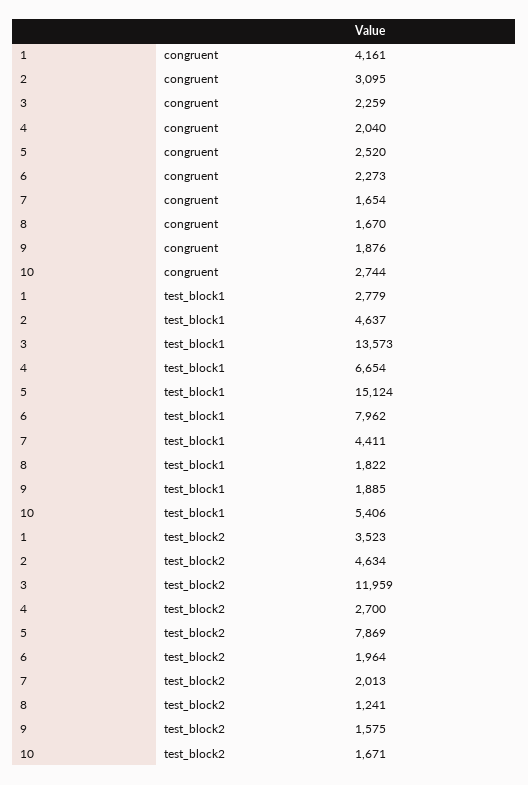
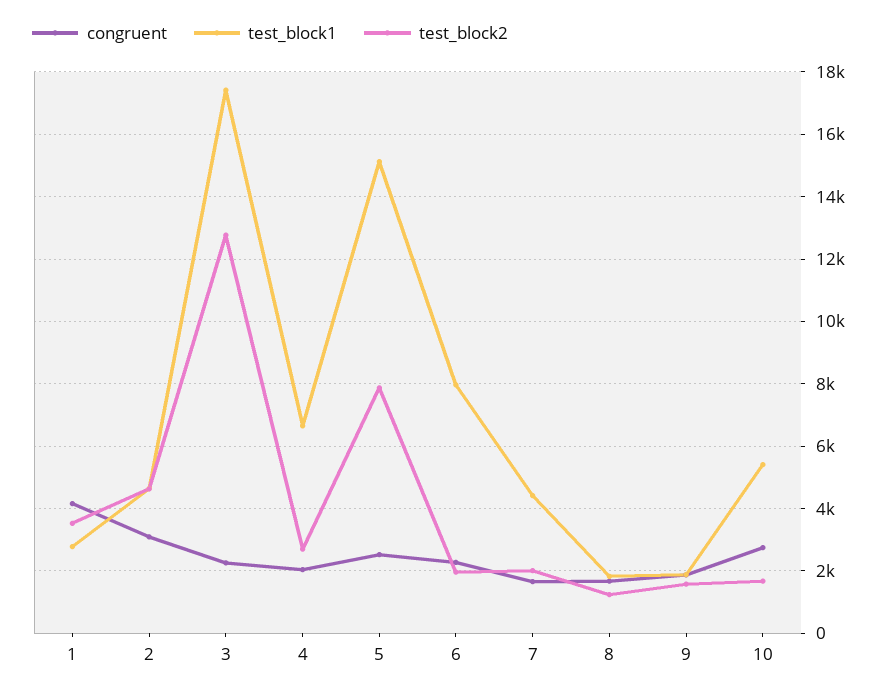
test_block1, 3: 13573 -> 17400
test_block2, 3: 11959 -> 12800

